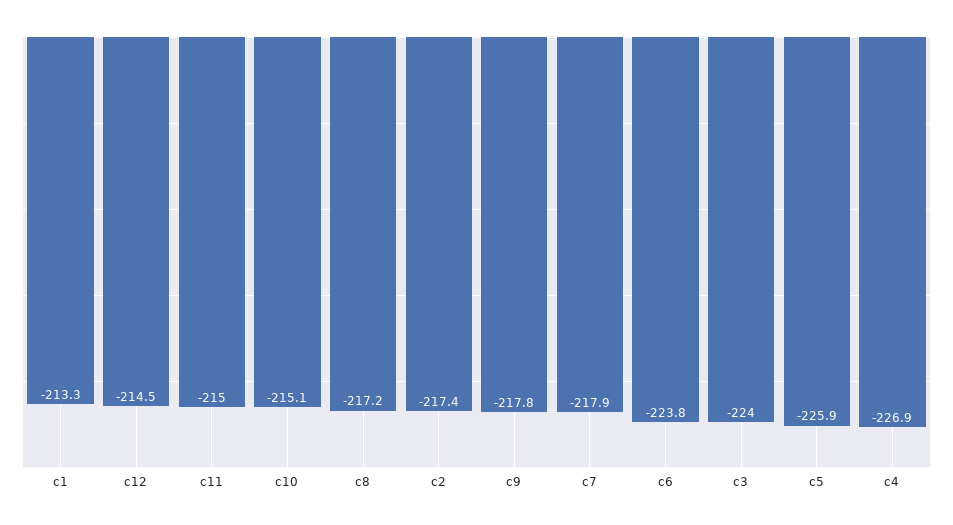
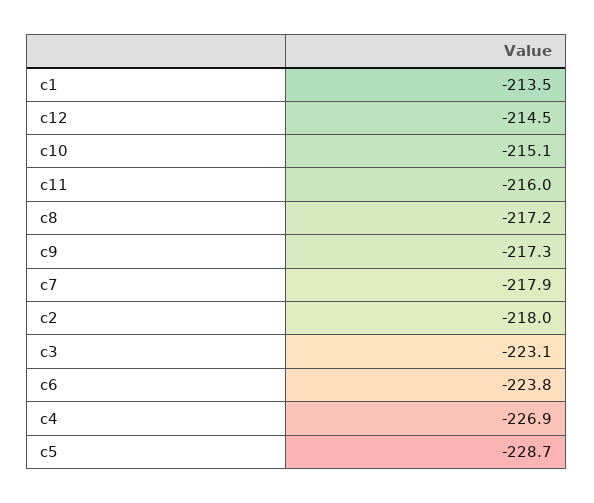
c1: -213.3 -> -213.5
c11: -215 -> -216
c2: -217.4 -> -218
c9: -217.8 -> -217.3
c3: -224 -> -223.1
c5: -225.9 -> -228.7

